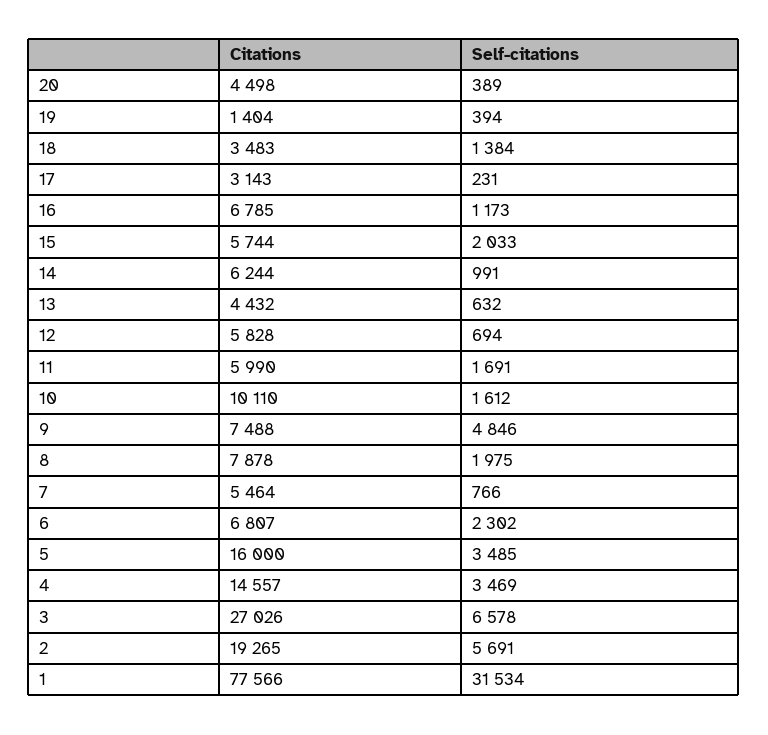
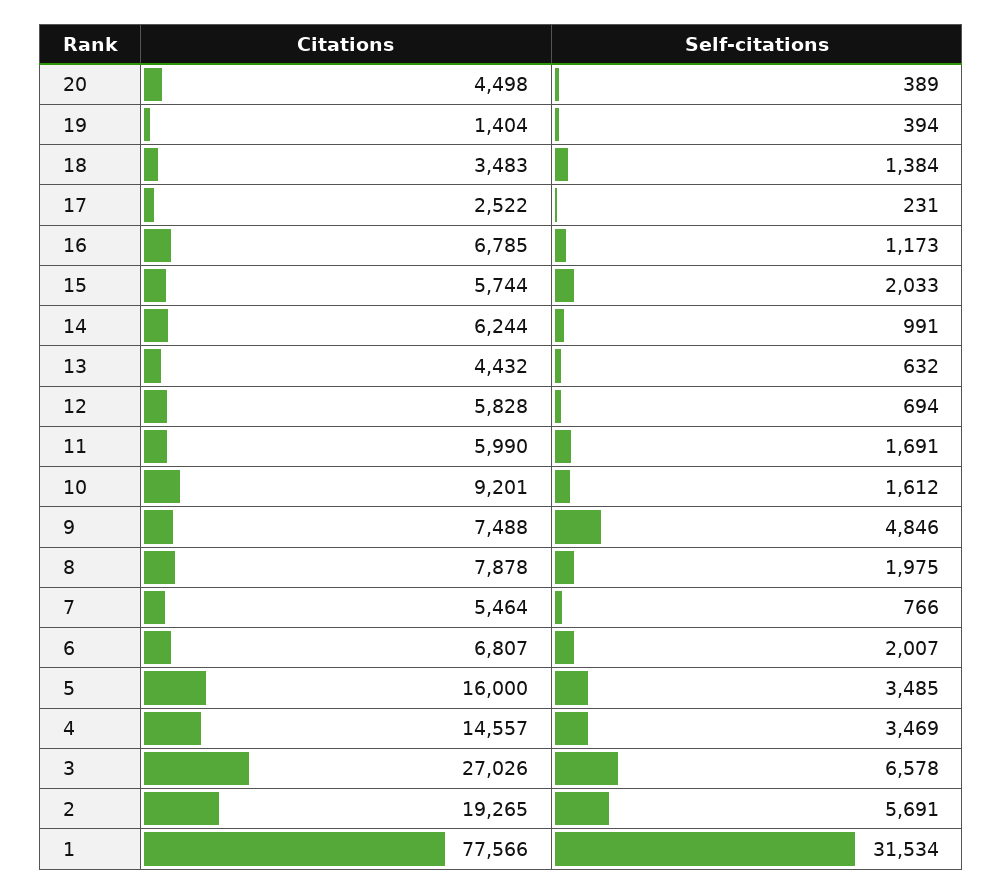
Citations, 17: 3143 -> 2522
Citations, 10: 10110 -> 9201
Self-citations, 6: 2302 -> 2007

